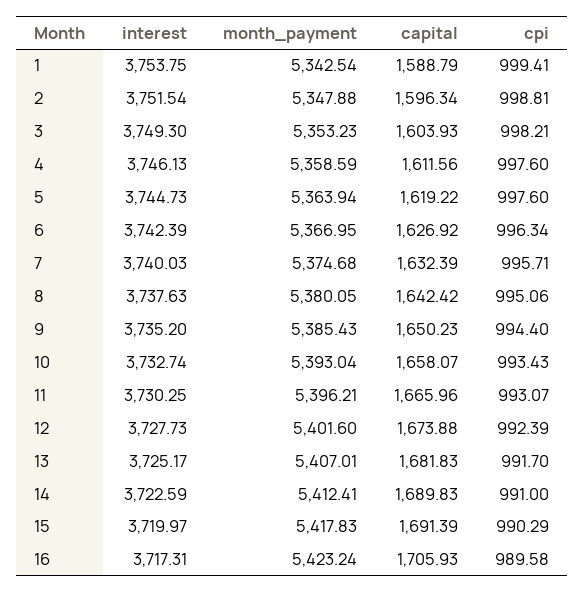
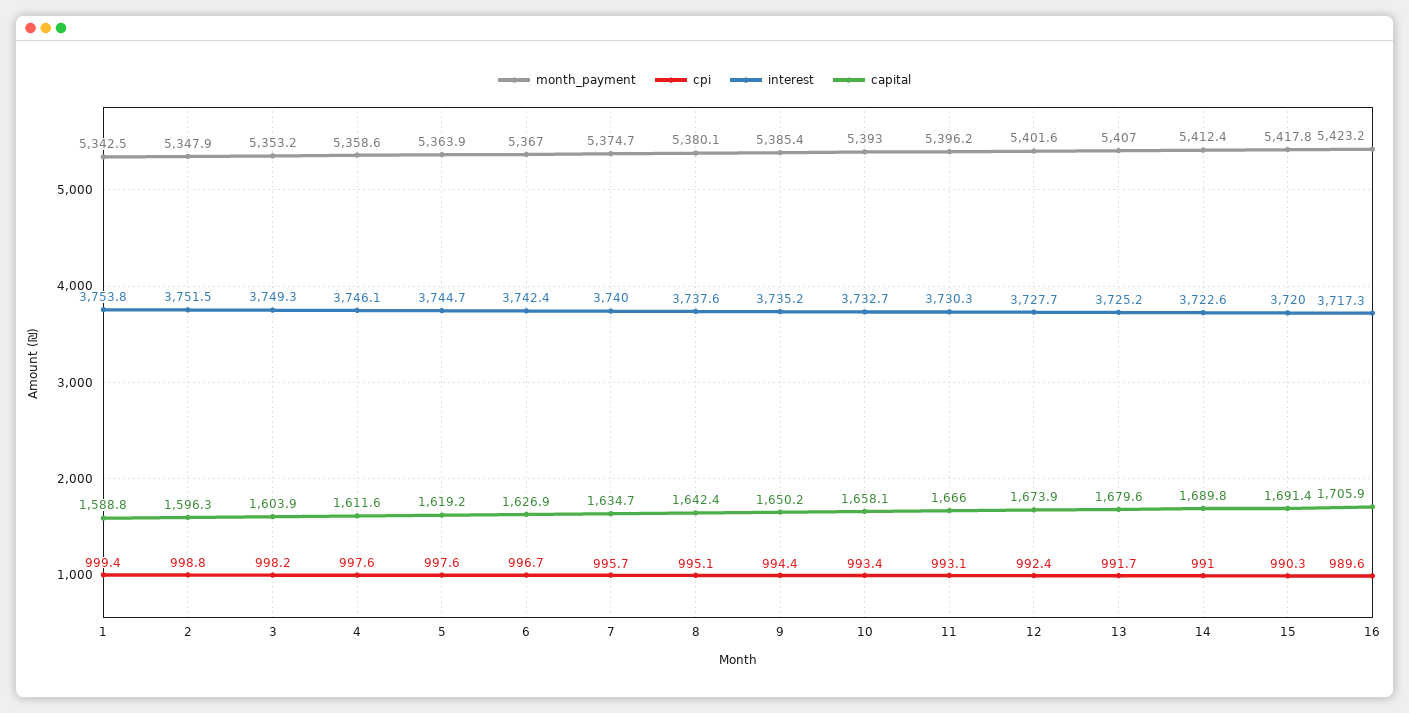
cpi, 6: 996.34 -> 996.7
capital, 7: 1632.39 -> 1634.7
capital, 13: 1681.83 -> 1679.6

